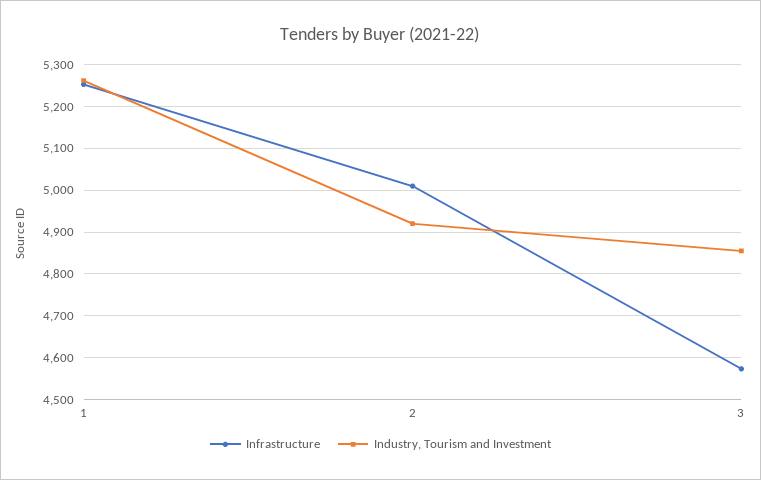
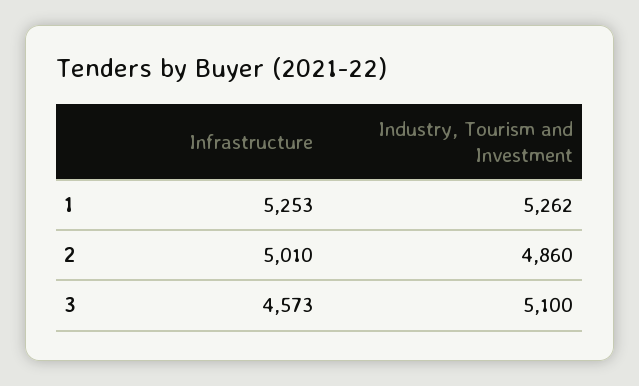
Industry, Tourism and Investment, 2: 4920 -> 4860
Industry, Tourism and Investment, 3: 4860 -> 5100

